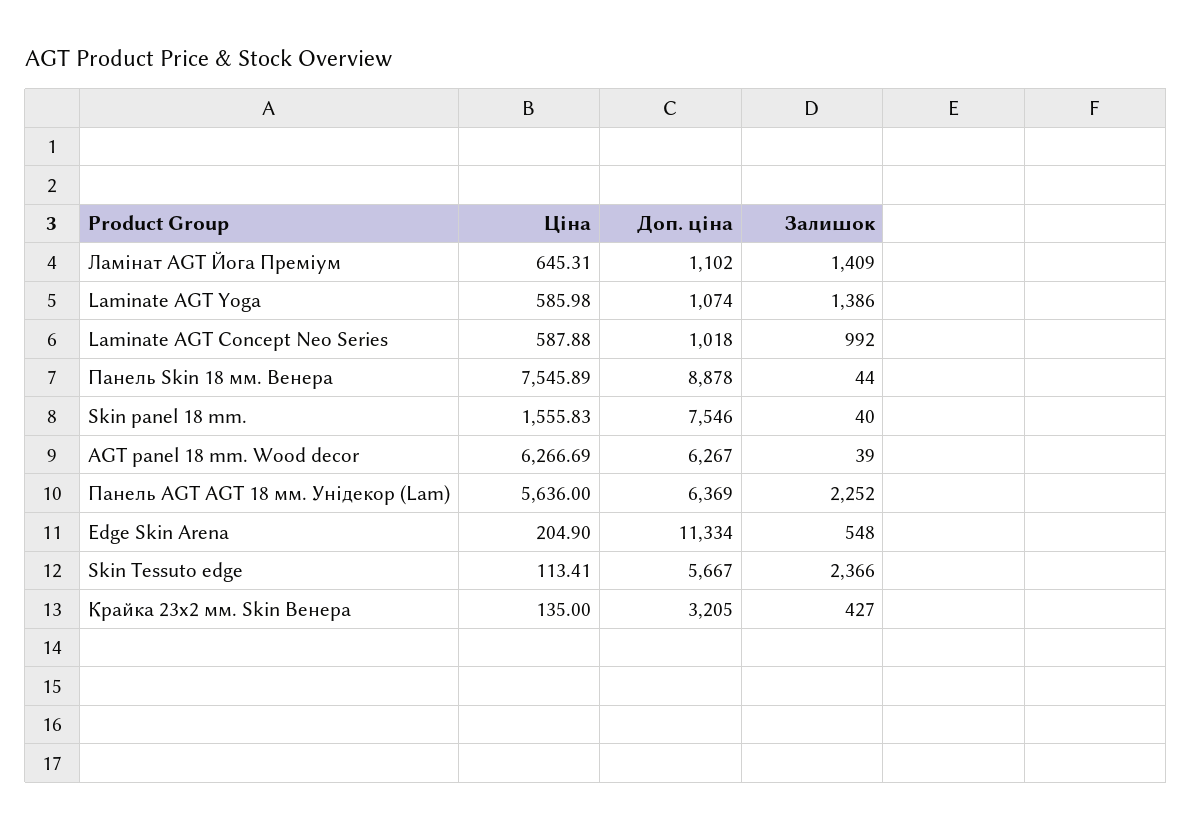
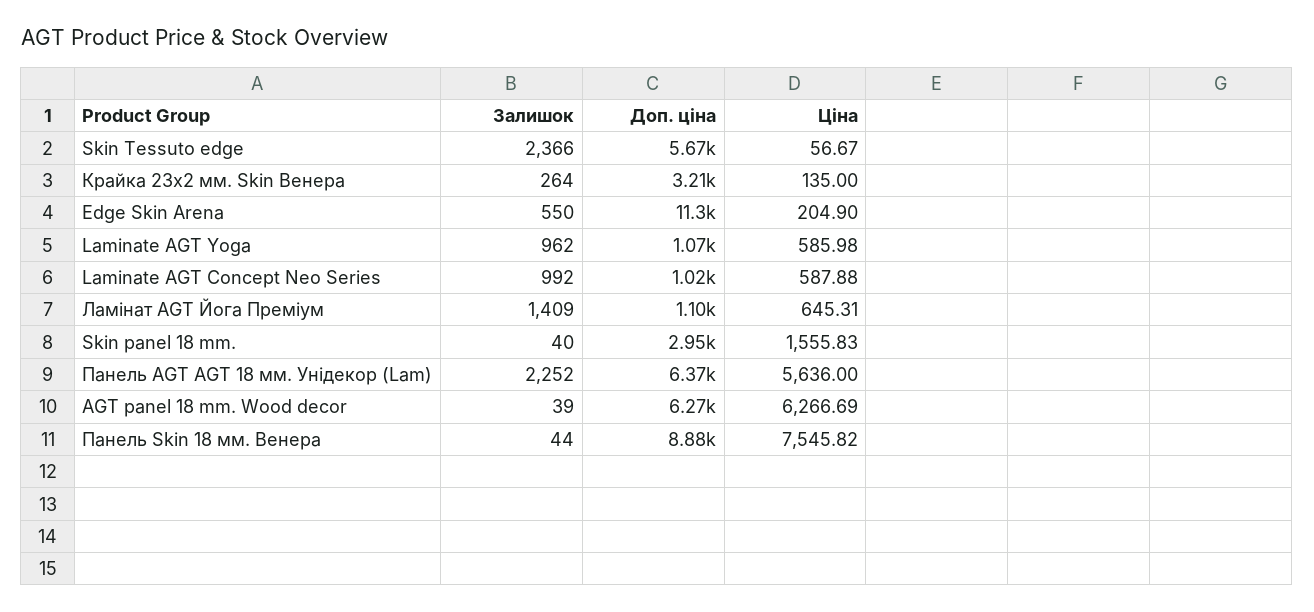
Залишок, Laminate AGT Yoga: 1386 -> 962
Ціна, Панель Skin 18 мм. Венера: 7545.89 -> 7545.82
Доп. ціна, Skin panel 18 mm.: 7546 -> 2950
Залишок, Edge Skin Arena: 548 -> 550
Ціна, Skin Tessuto edge: 113.41 -> 56.67
Залишок, Крайка 23x2 мм. Skin Венера: 427 -> 264

